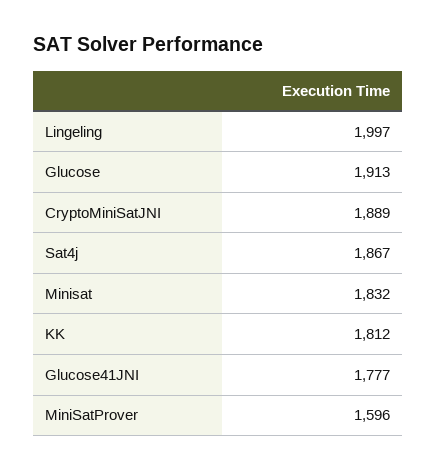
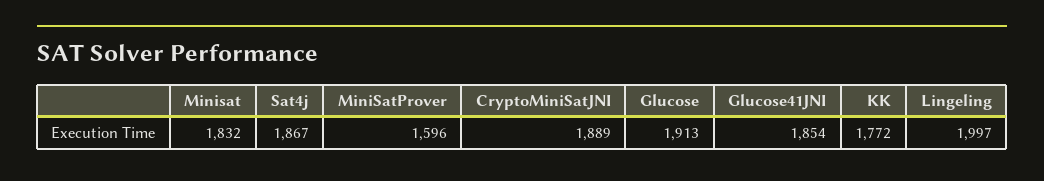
KK: 1812 -> 1772
Glucose41JNI: 1777 -> 1854

